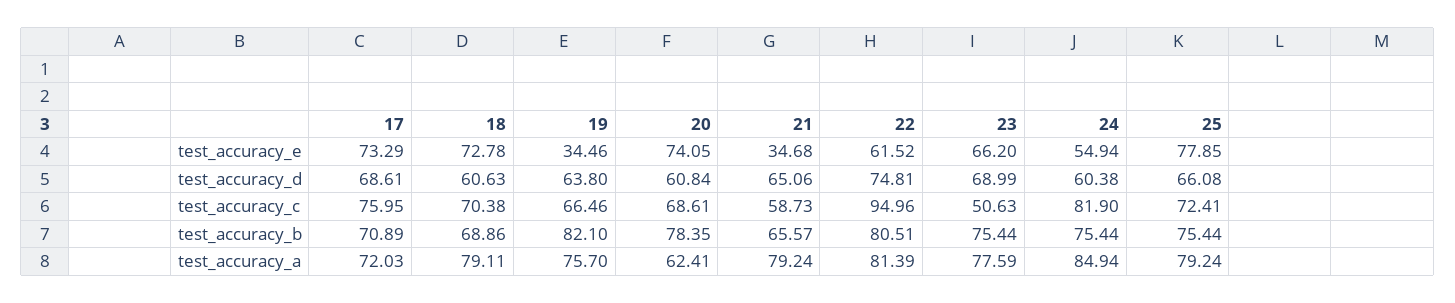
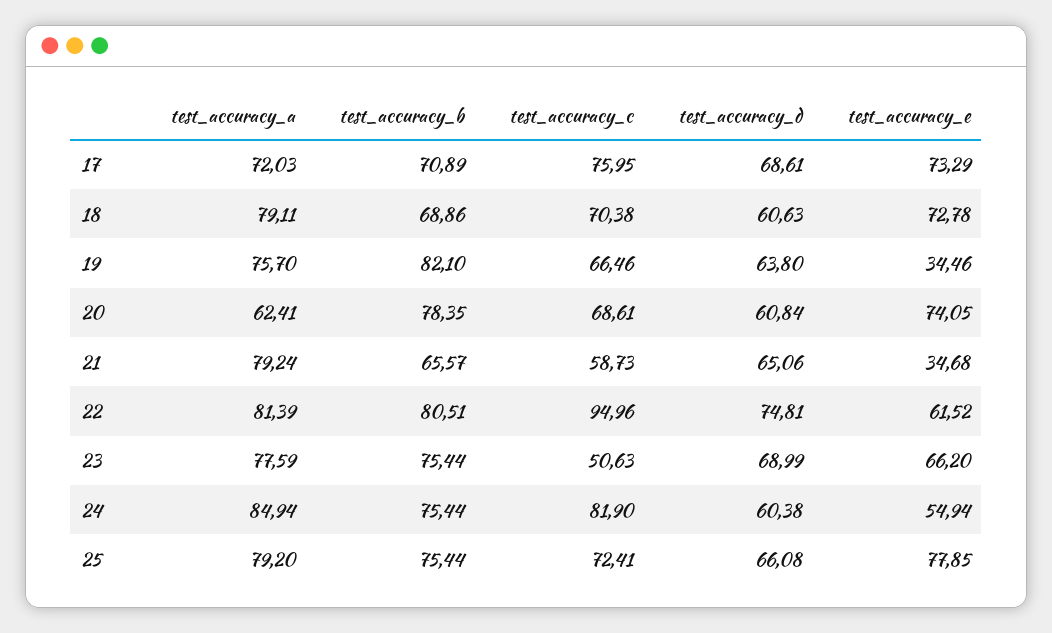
25, test_accuracy_a: 79.24 -> 79.2

